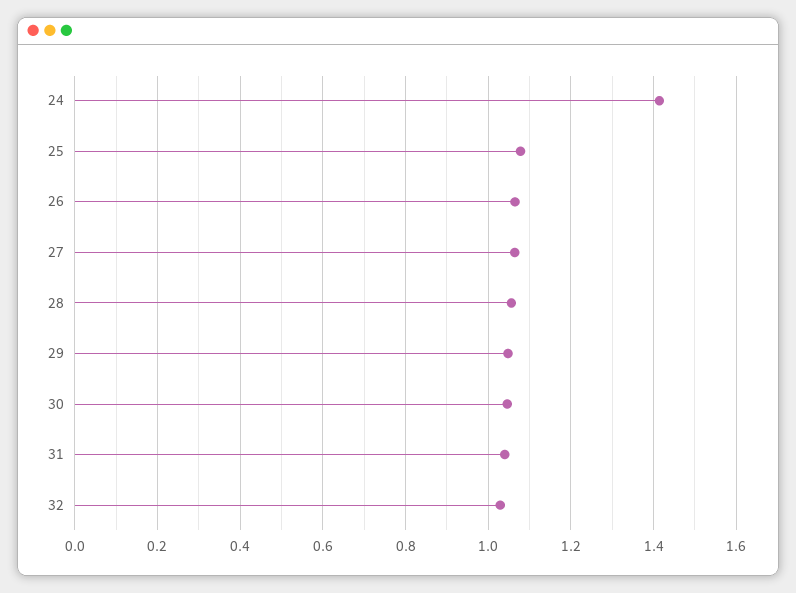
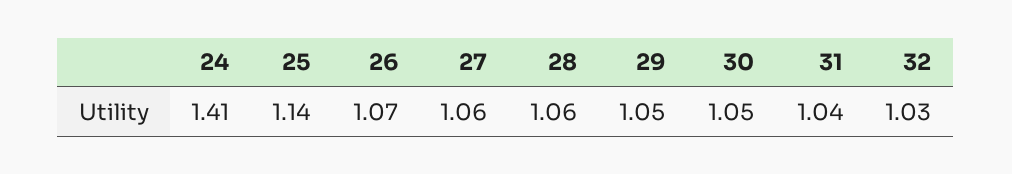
25: 1.08 -> 1.14

